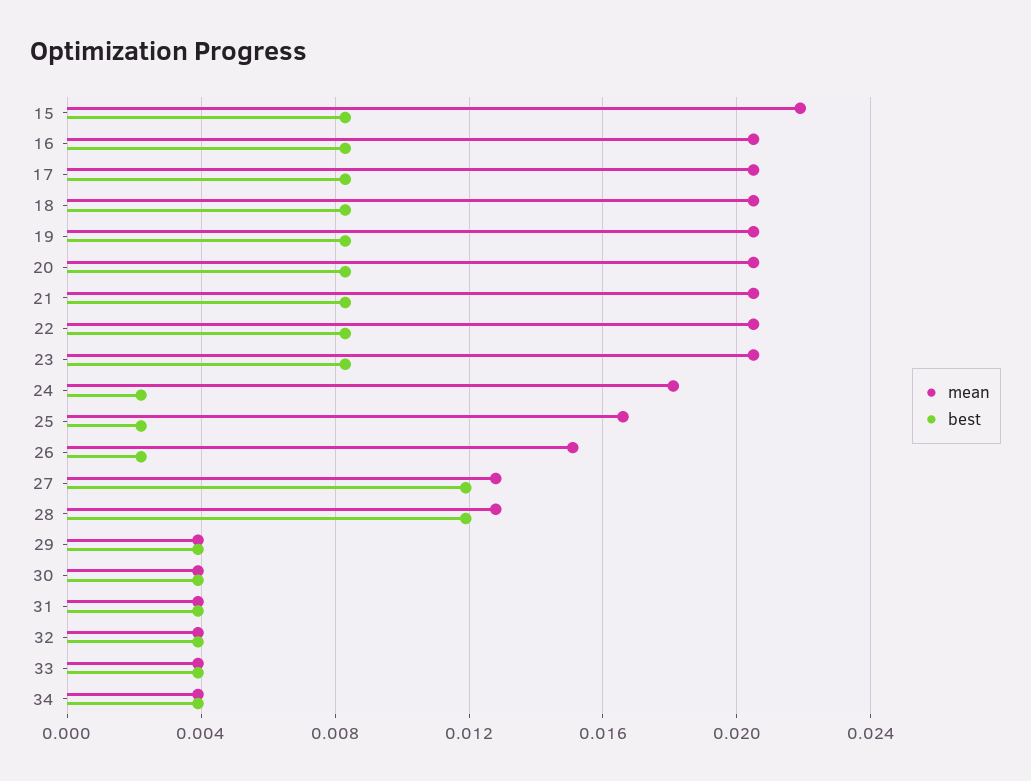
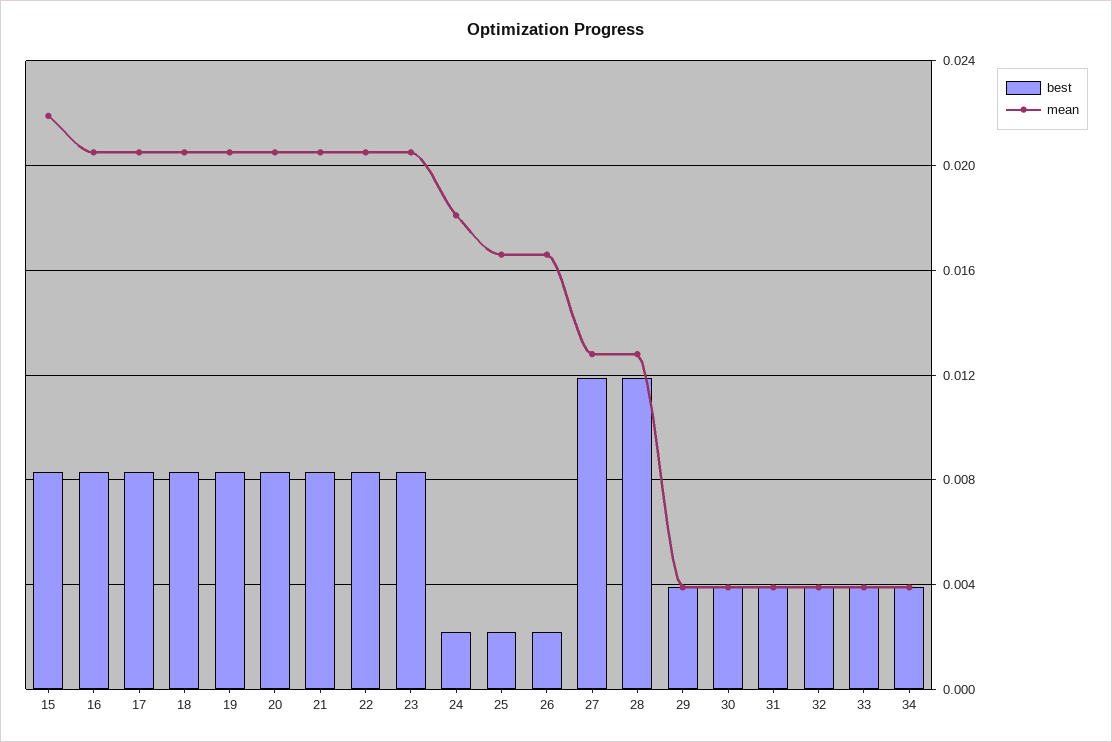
mean, 26: 0.015 -> 0.0165

